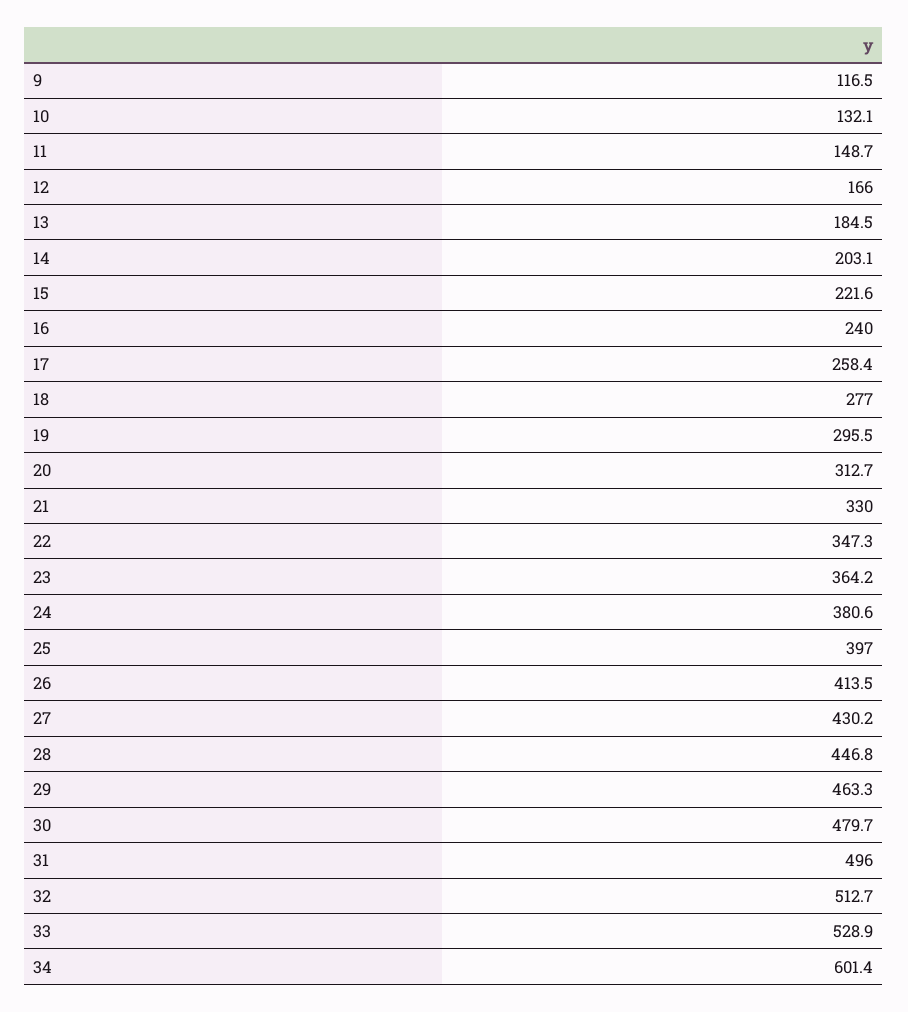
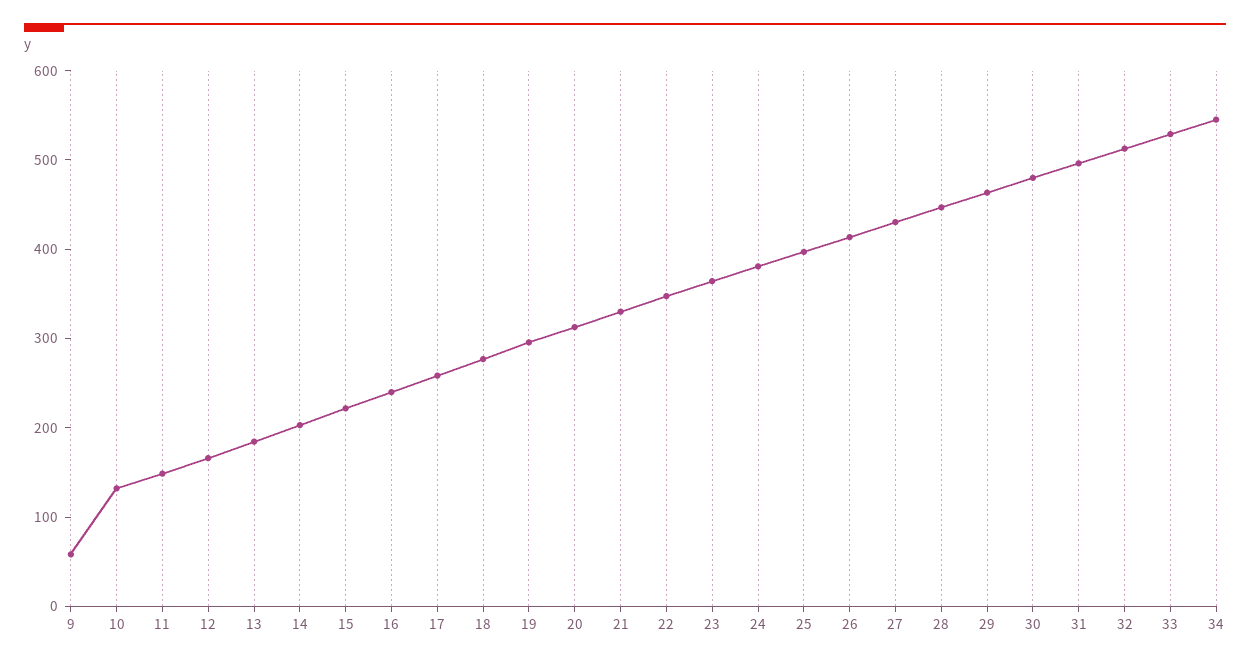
9: 116.5 -> 60
34: 601.4 -> 540

